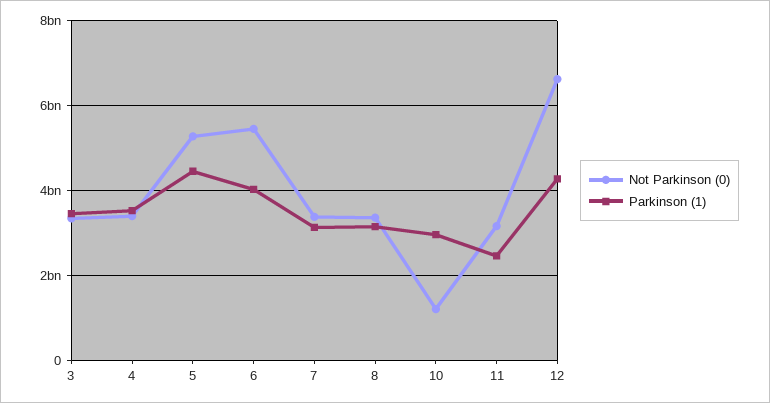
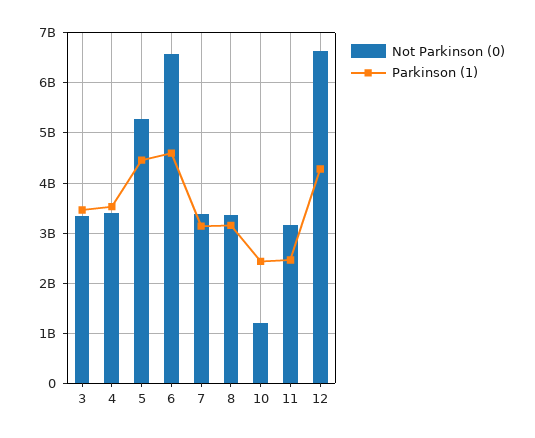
Not Parkinson (0), 6: 5400000000 -> 6600000000
Parkinson (1), 6: 4000000000 -> 4600000000
Parkinson (1), 10: 3000000000 -> 2400000000

